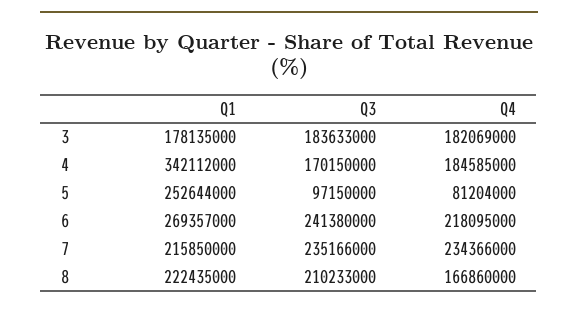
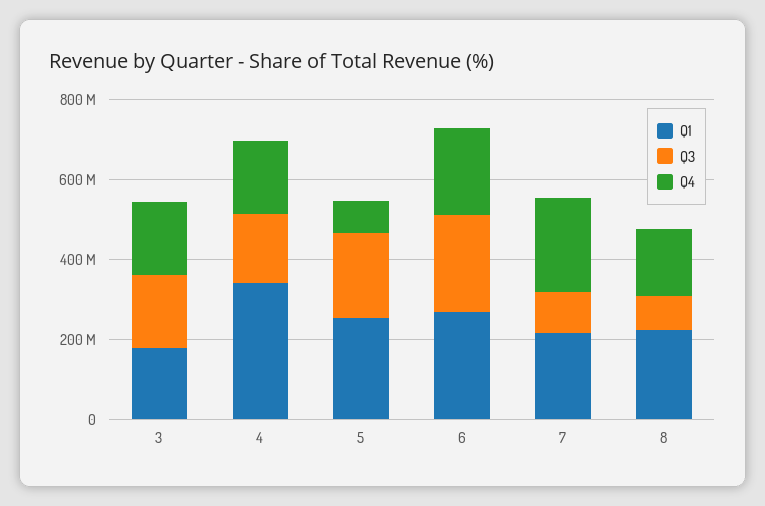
Q3, 5: 97150000 -> 200000000
Q3, 7: 235166000 -> 100000000
Q3, 8: 210233000 -> 100000000

